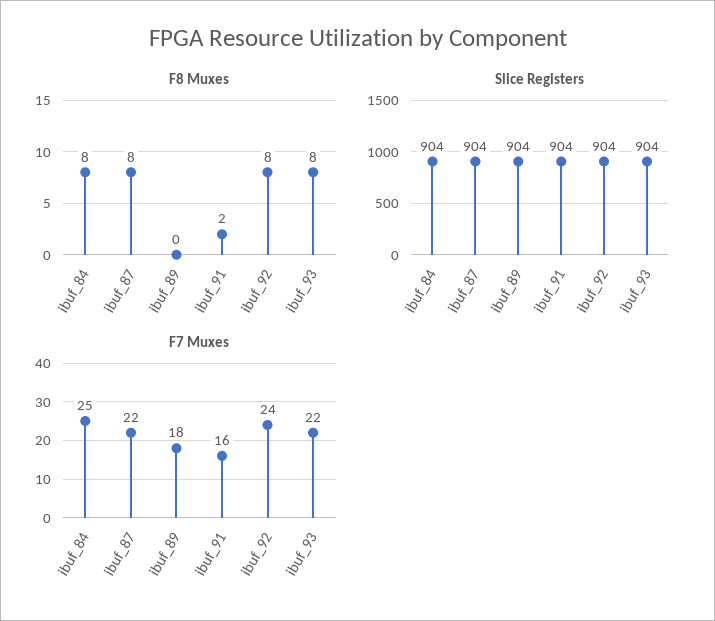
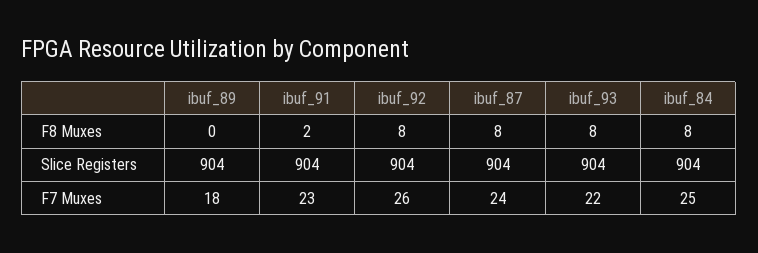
F7 Muxes, ibuf_87: 22 -> 24
F7 Muxes, ibuf_91: 16 -> 23
F7 Muxes, ibuf_92: 24 -> 26

